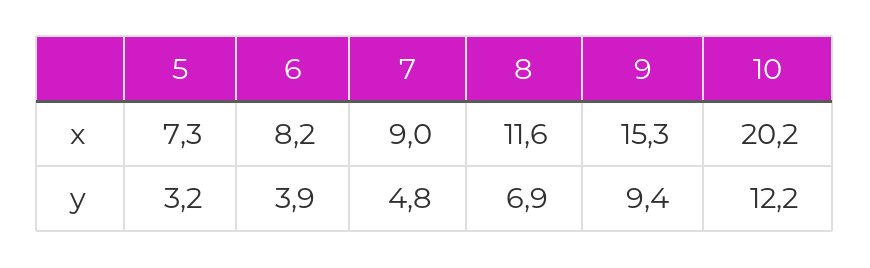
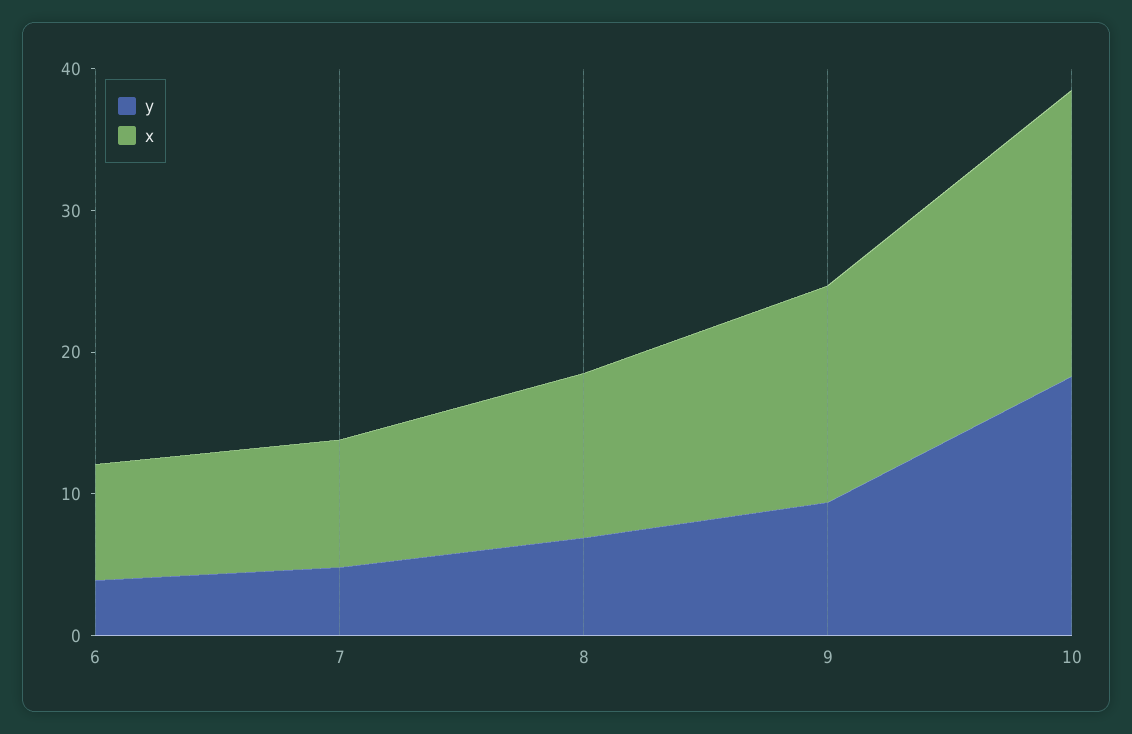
x, 5: 7.3 -> none
y, 5: 3.2 -> none
y, 10: 12.2 -> 18

